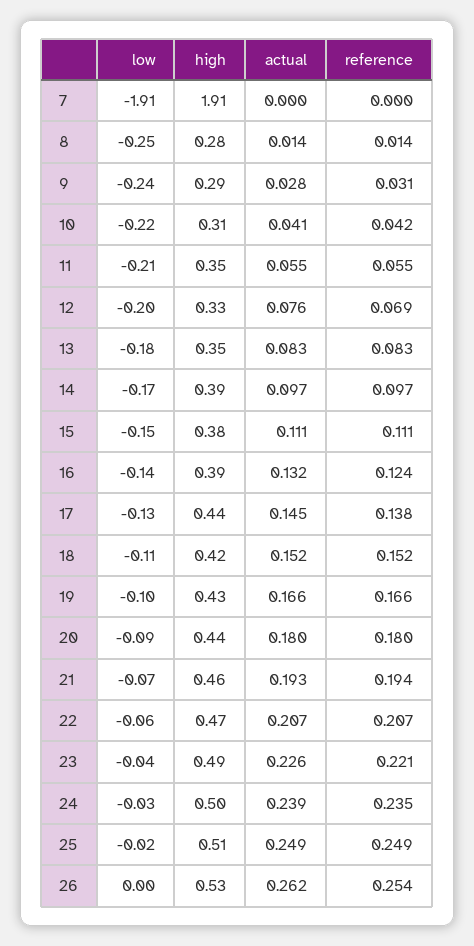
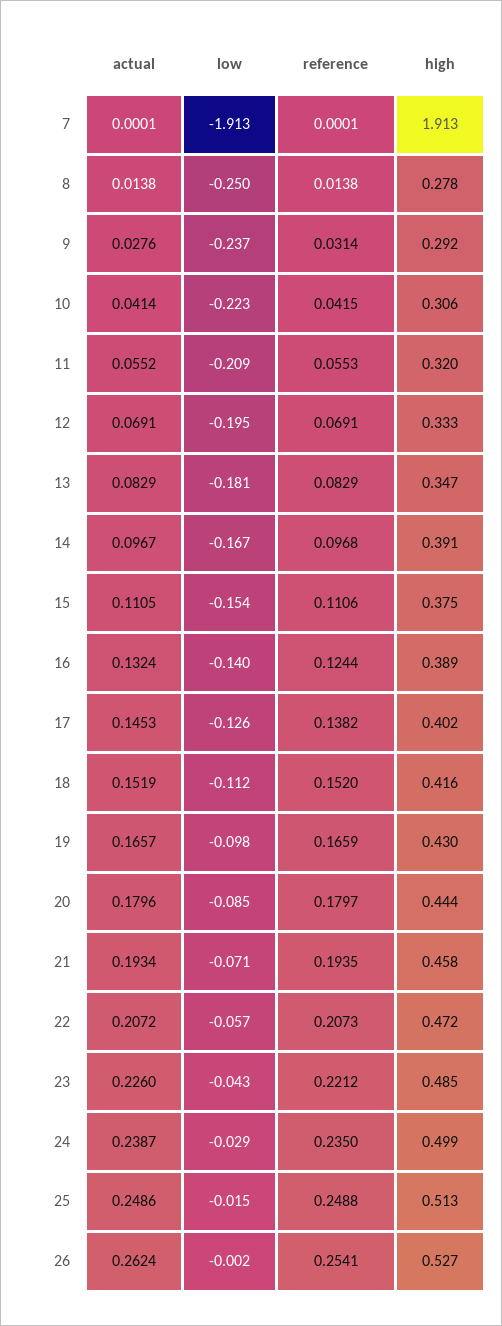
high, 11: 0.35 -> 0.32
actual, 12: 0.076 -> 0.0691
high, 17: 0.44 -> 0.402

